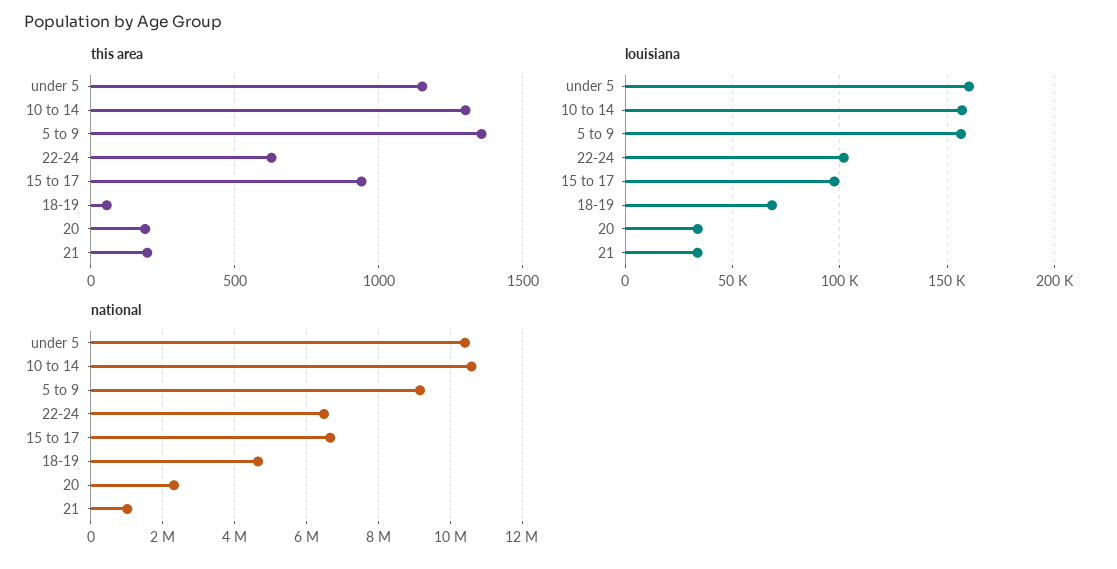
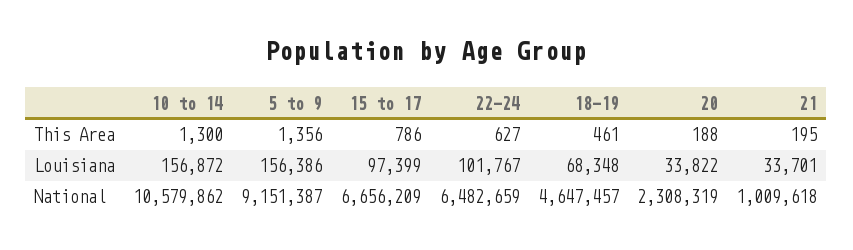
this area, under 5: 1150 -> none
this area, 15 to 17: 950 -> 786
this area, 18-19: 50 -> 461
louisiana, under 5: 160000 -> none
national, under 5: 10400000 -> none

